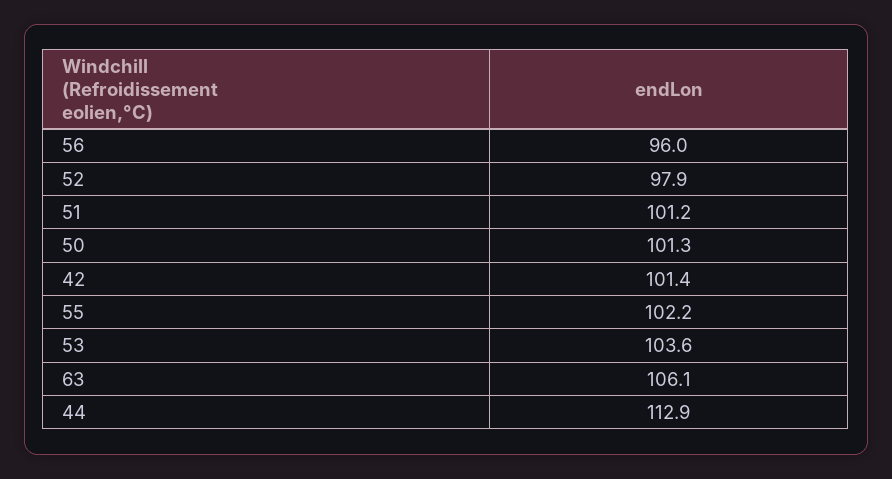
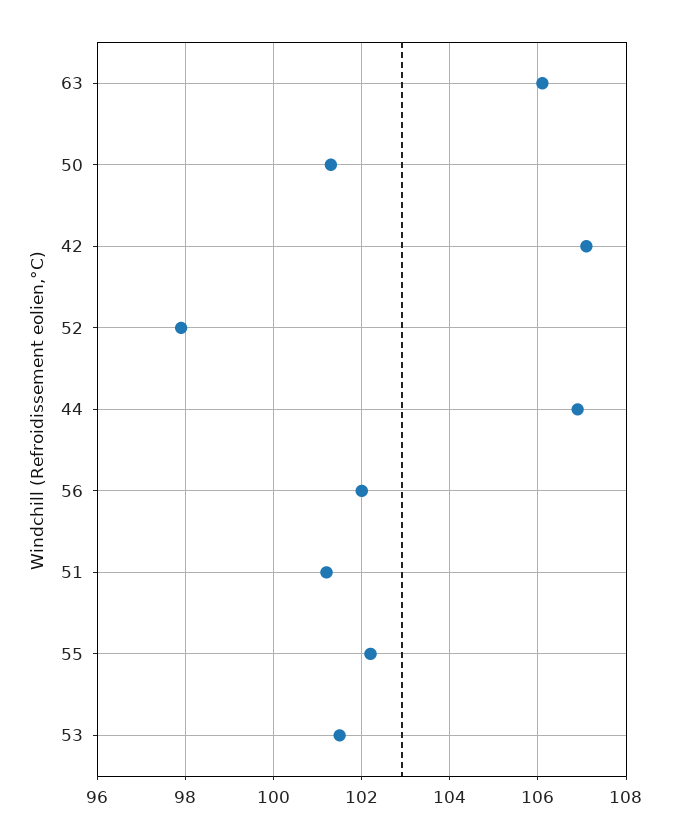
56: 96 -> 102
42: 101.4 -> 107
53: 103.6 -> 101.5
44: 112.9 -> 107

